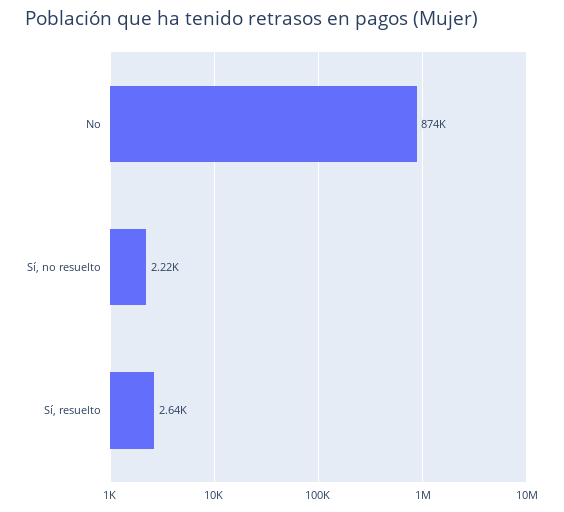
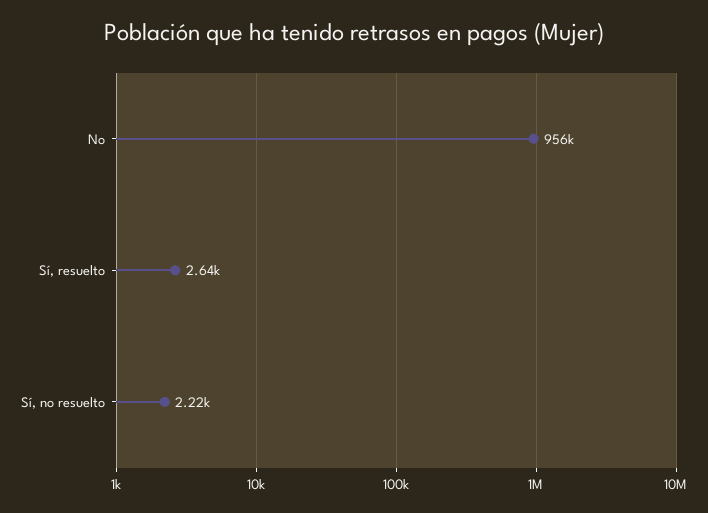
No: 874000 -> 956000

